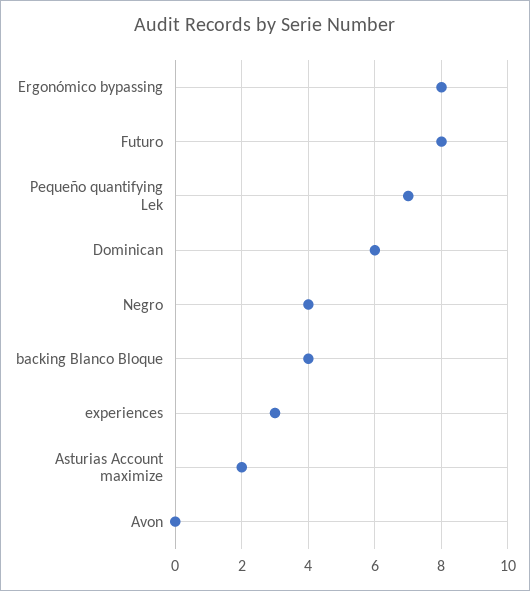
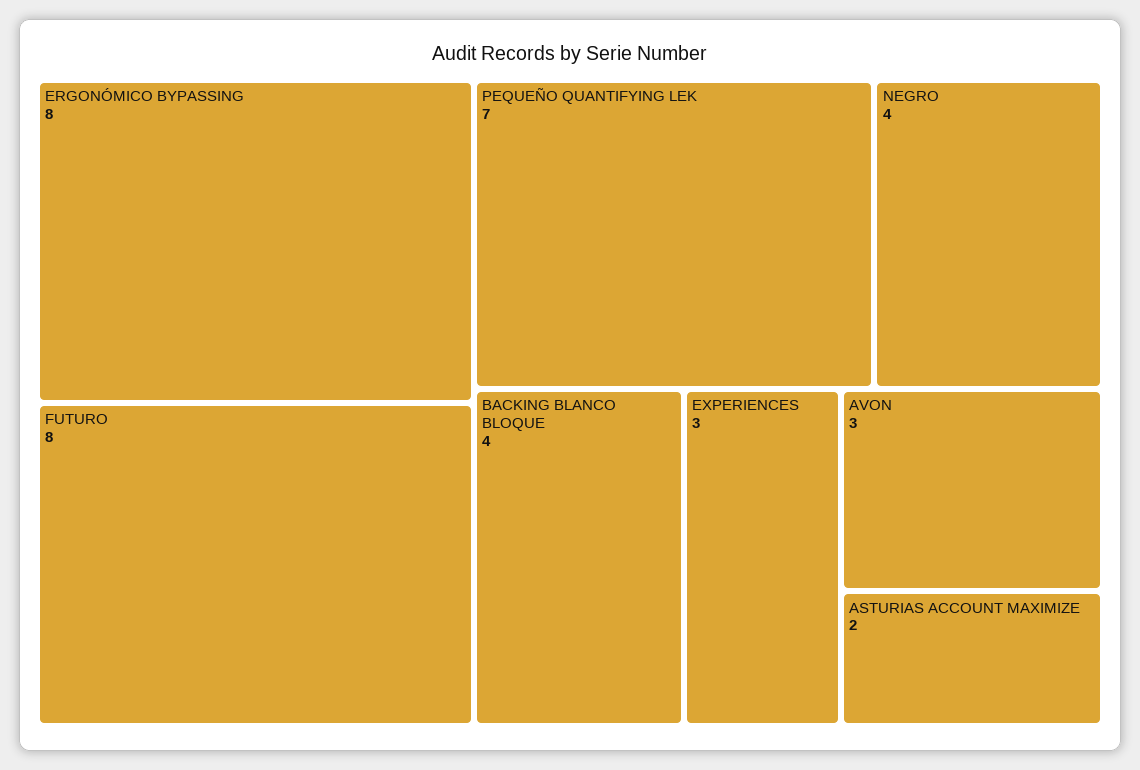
Dominican: 6 -> none
Avon: 0 -> 3

